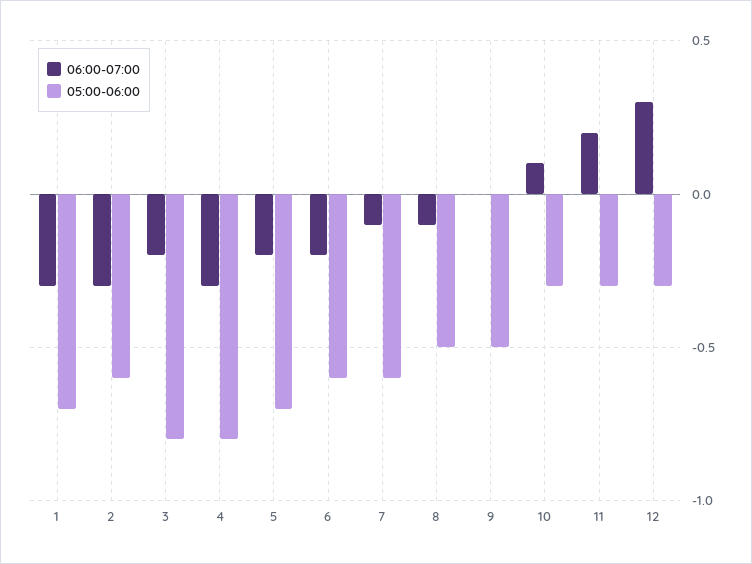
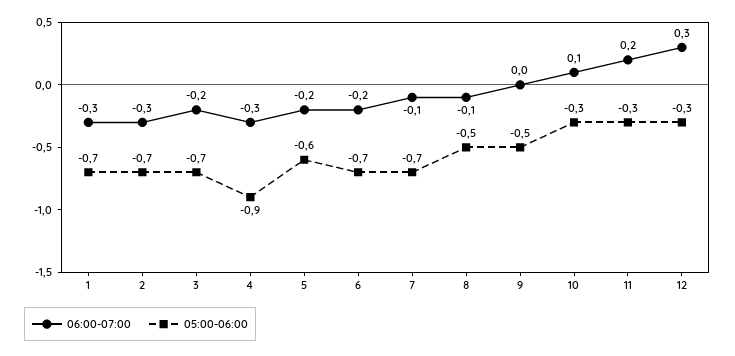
05:00-06:00, 2: -0.6 -> -0.7
05:00-06:00, 3: -0.8 -> -0.7
05:00-06:00, 4: -0.8 -> -0.9
05:00-06:00, 5: -0.7 -> -0.6
05:00-06:00, 6: -0.6 -> -0.7
05:00-06:00, 7: -0.6 -> -0.7

